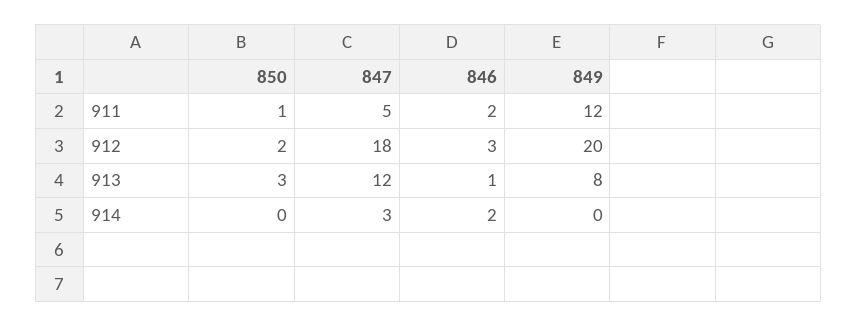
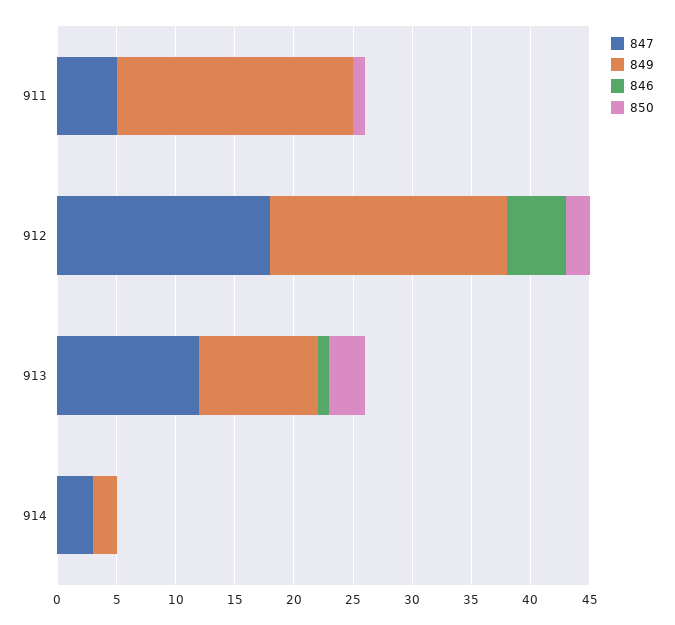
846, 911: 2 -> 0
849, 911: 12 -> 20
846, 912: 3 -> 5
849, 913: 8 -> 10
846, 914: 2 -> 0
849, 914: 0 -> 2

